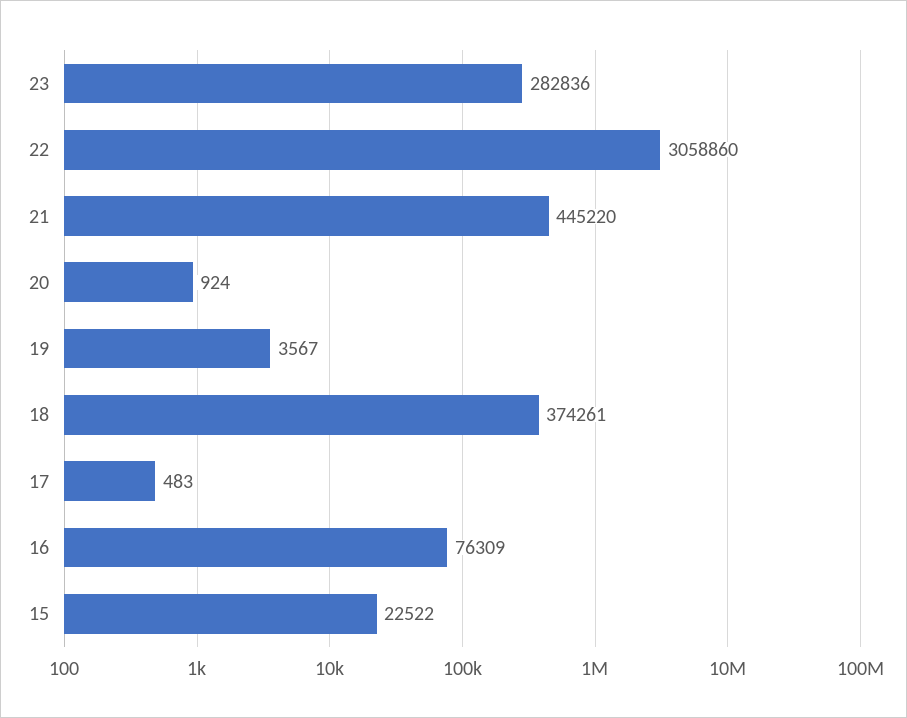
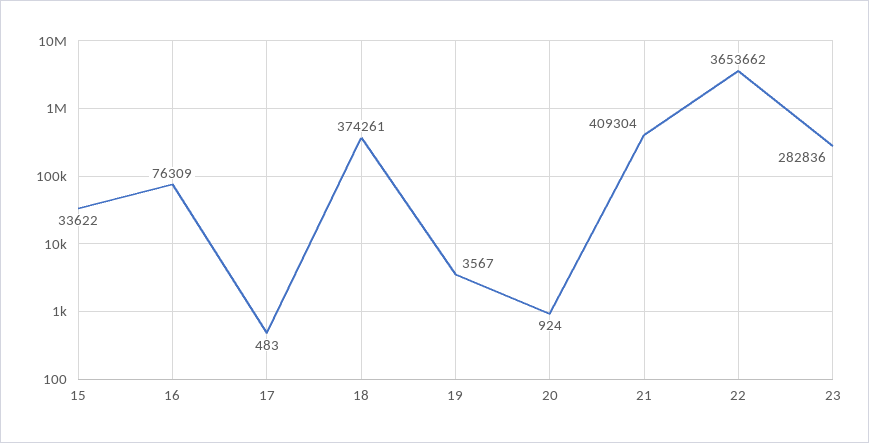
22: 3058860 -> 3653662
21: 445220 -> 409304
15: 22522 -> 33622

